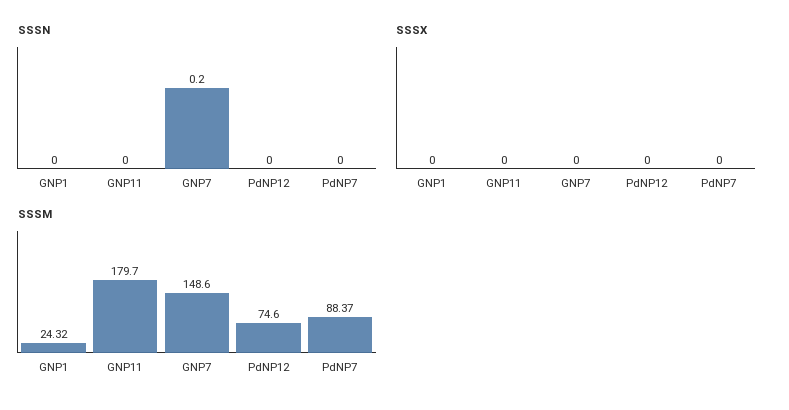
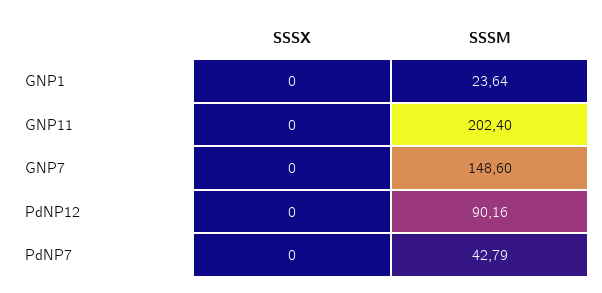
SSSN, GNP1: 0 -> none
SSSN, GNP11: 0 -> none
SSSN, GNP7: 0.2 -> none
SSSN, PdNP12: 0 -> none
SSSN, PdNP7: 0 -> none
SSSM, GNP1: 24.32 -> 23.64
SSSM, GNP11: 179.7 -> 202.4
SSSM, PdNP12: 74.6 -> 90.16
SSSM, PdNP7: 88.37 -> 42.79

